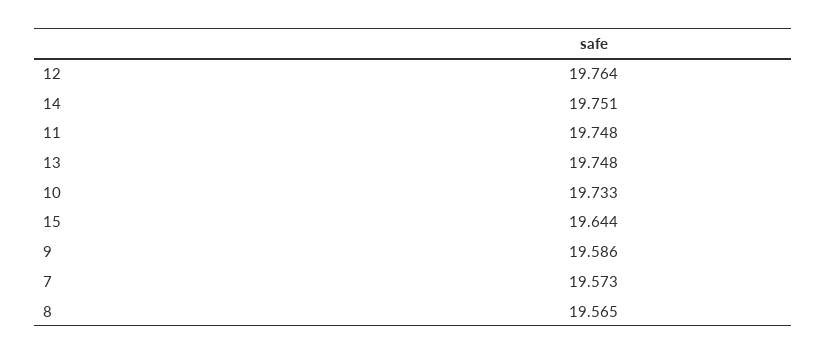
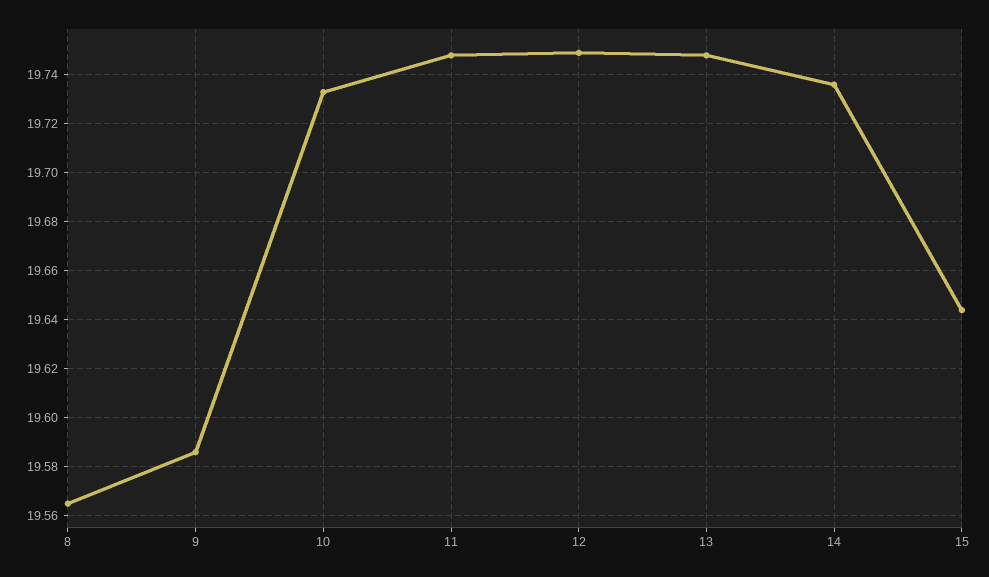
12: 19.764 -> 19.75
14: 19.751 -> 19.735
7: 19.573 -> none

